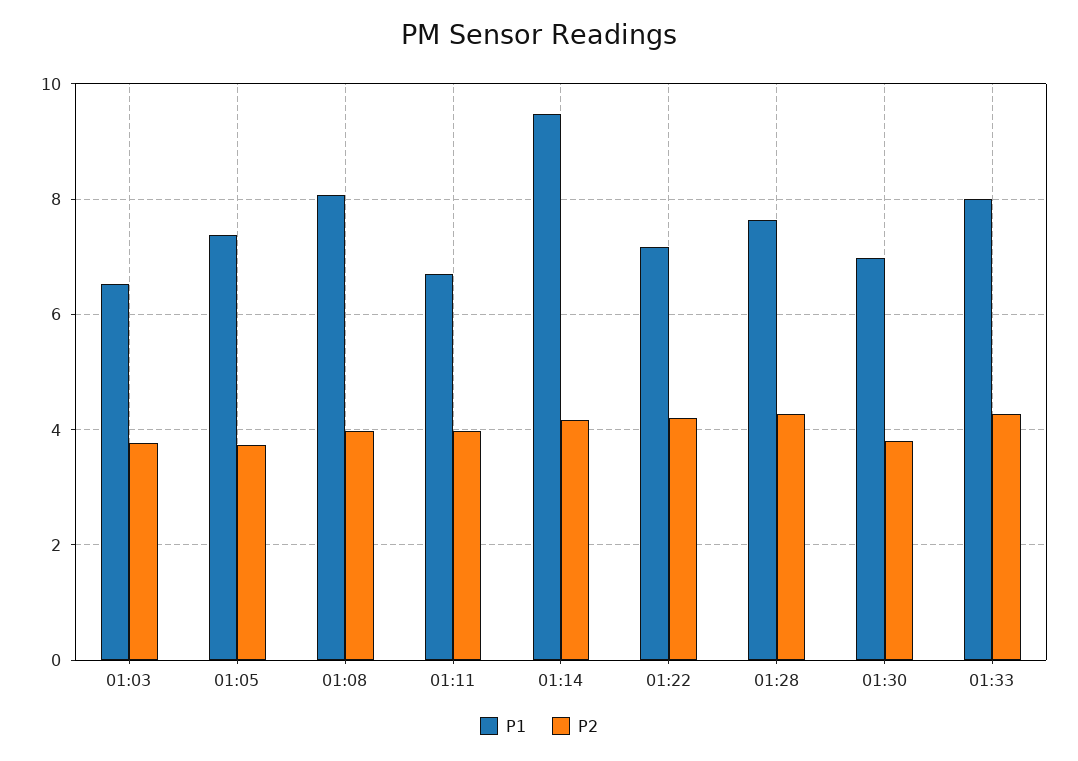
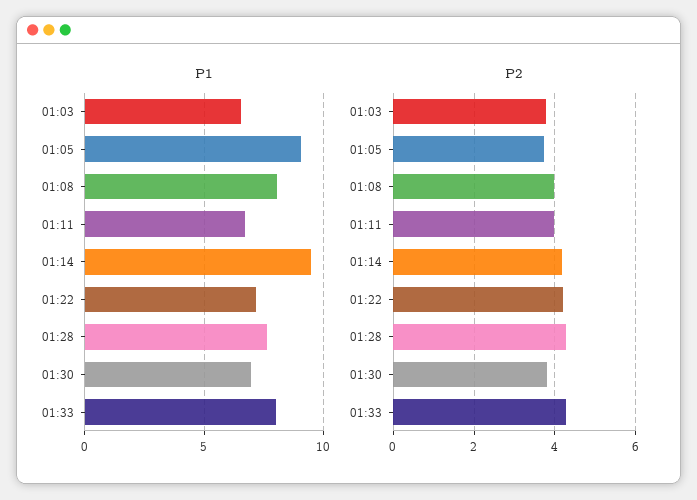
P1, 01:05: 7.4 -> 9

